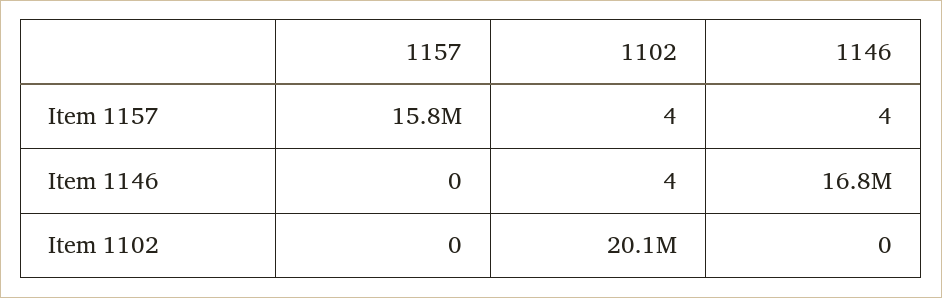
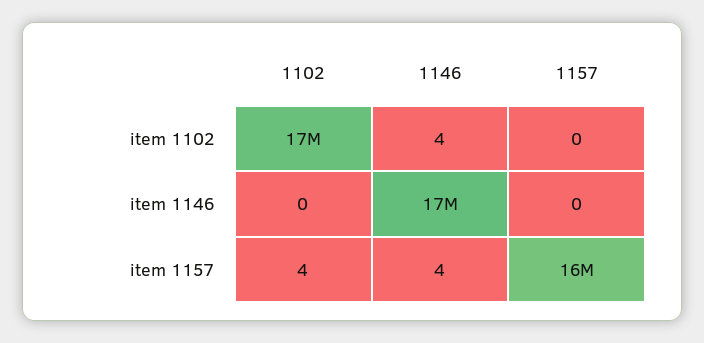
1102, Item 1146: 4 -> 0
1102, Item 1102: 20100000 -> 17000000
1146, Item 1102: 0 -> 4

